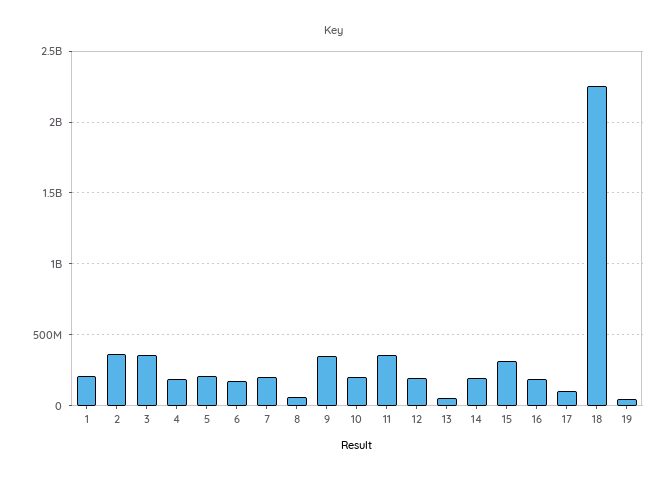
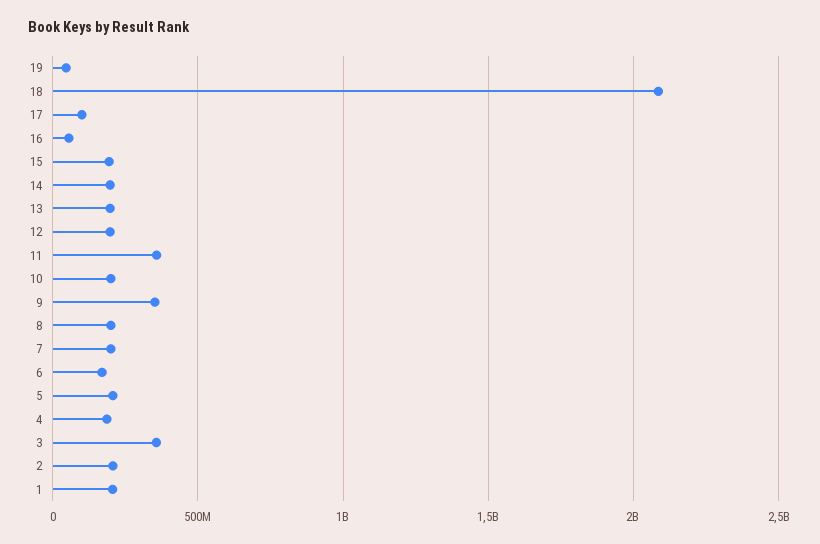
2: 350000000 -> 200000000
8: 50000000 -> 200000000
13: 50000000 -> 200000000
15: 300000000 -> 200000000
16: 200000000 -> 50000000
18: 2250000000 -> 2100000000

